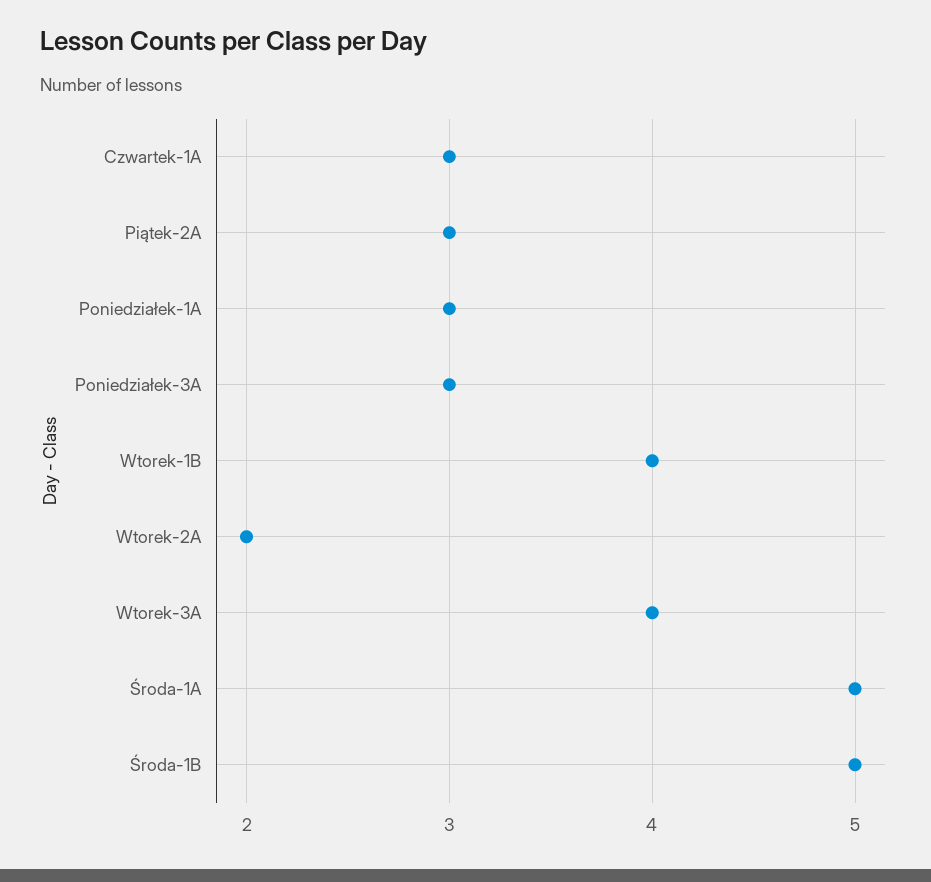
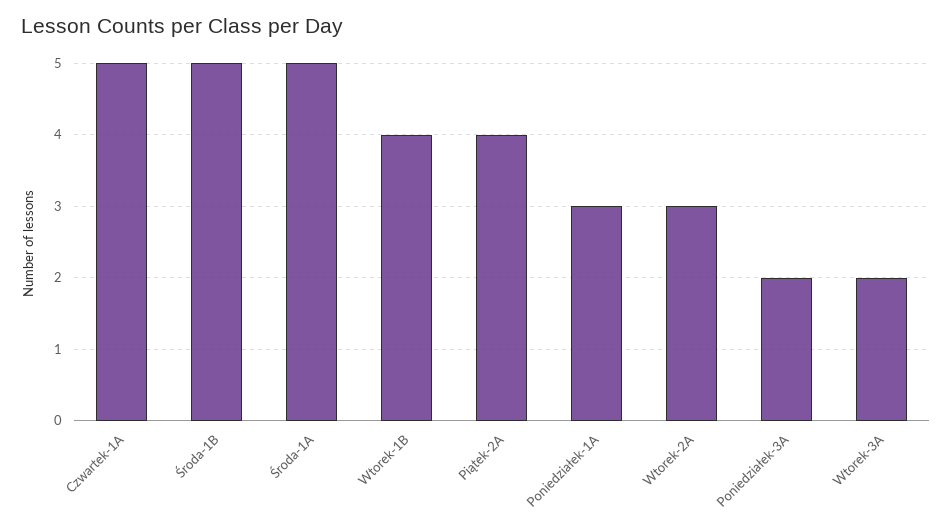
Czwartek-1A: 3 -> 5
Piątek-2A: 3 -> 4
Poniedziałek-3A: 3 -> 2
Wtorek-2A: 2 -> 3
Wtorek-3A: 4 -> 2

